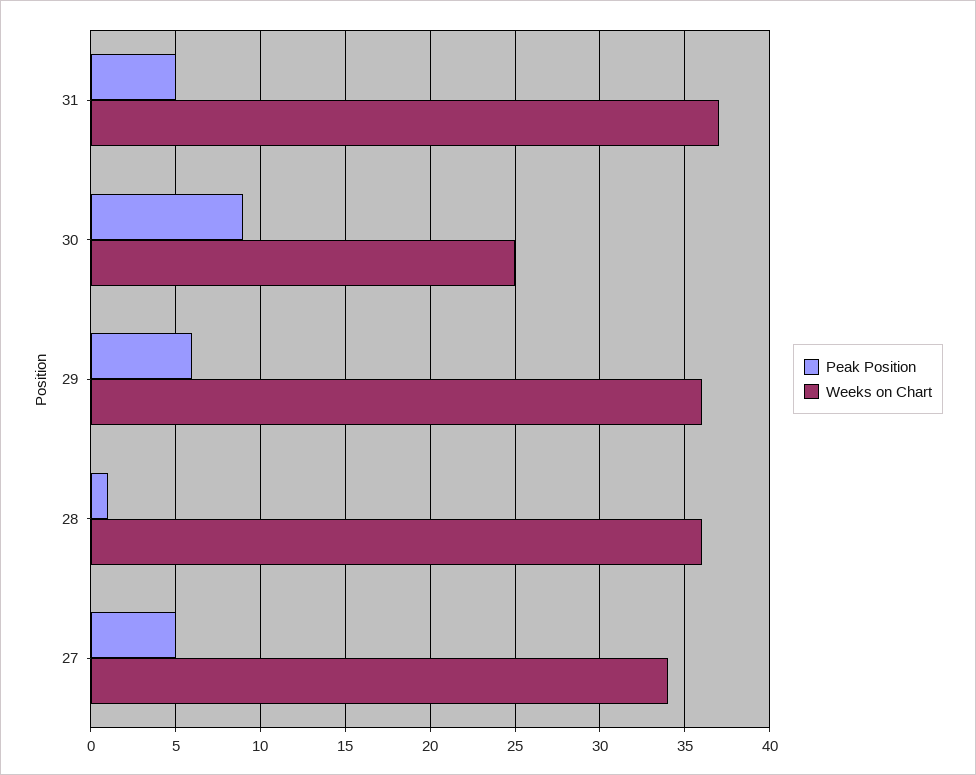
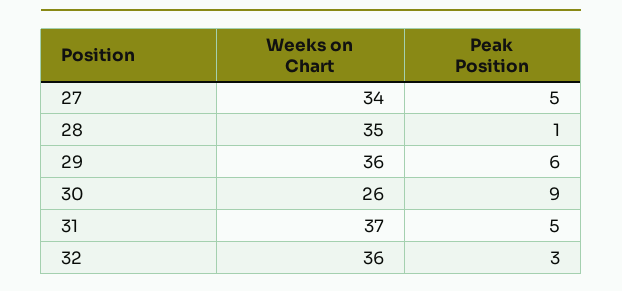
Weeks on Chart, 30: 25 -> 26
Weeks on Chart, 28: 36 -> 35
Weeks on Chart, 32: none -> 36
Peak Position, 32: none -> 3

